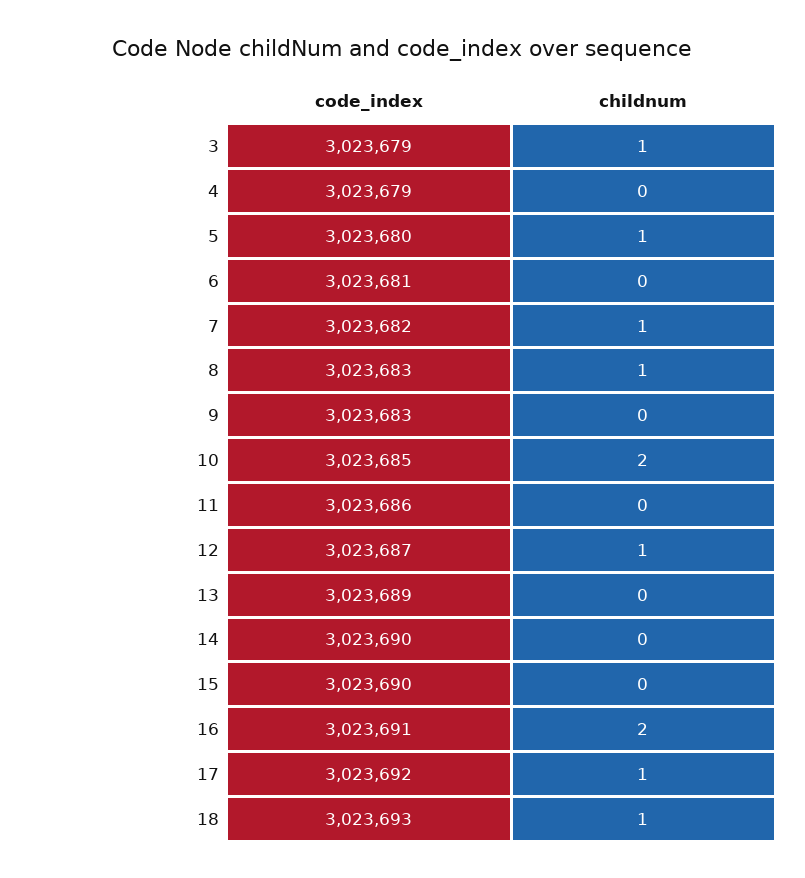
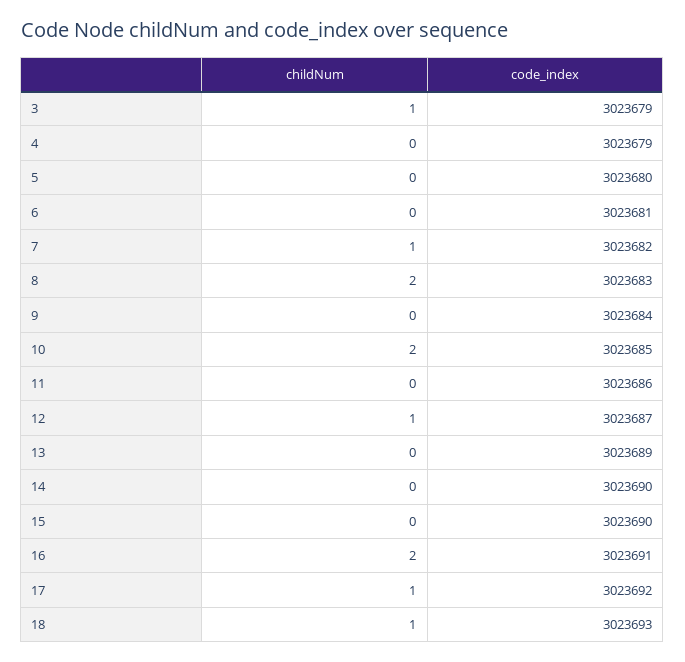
childnum, 5: 1 -> 0
childnum, 8: 1 -> 2
code_index, 9: 3023683 -> 3023684

